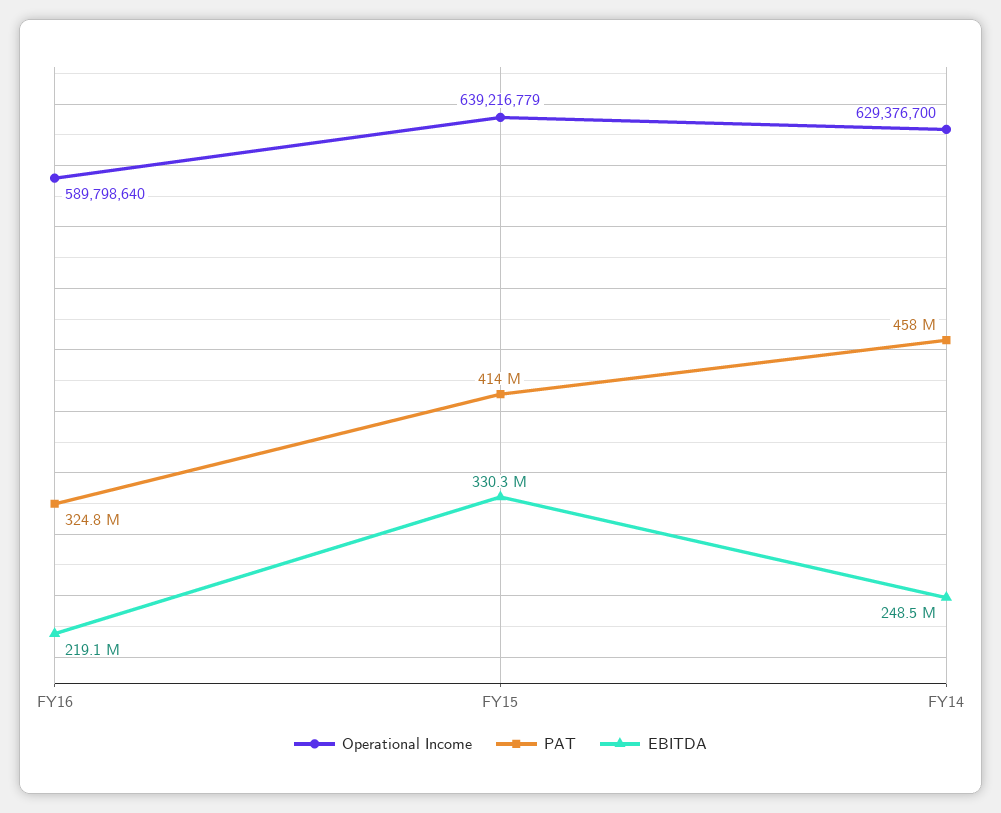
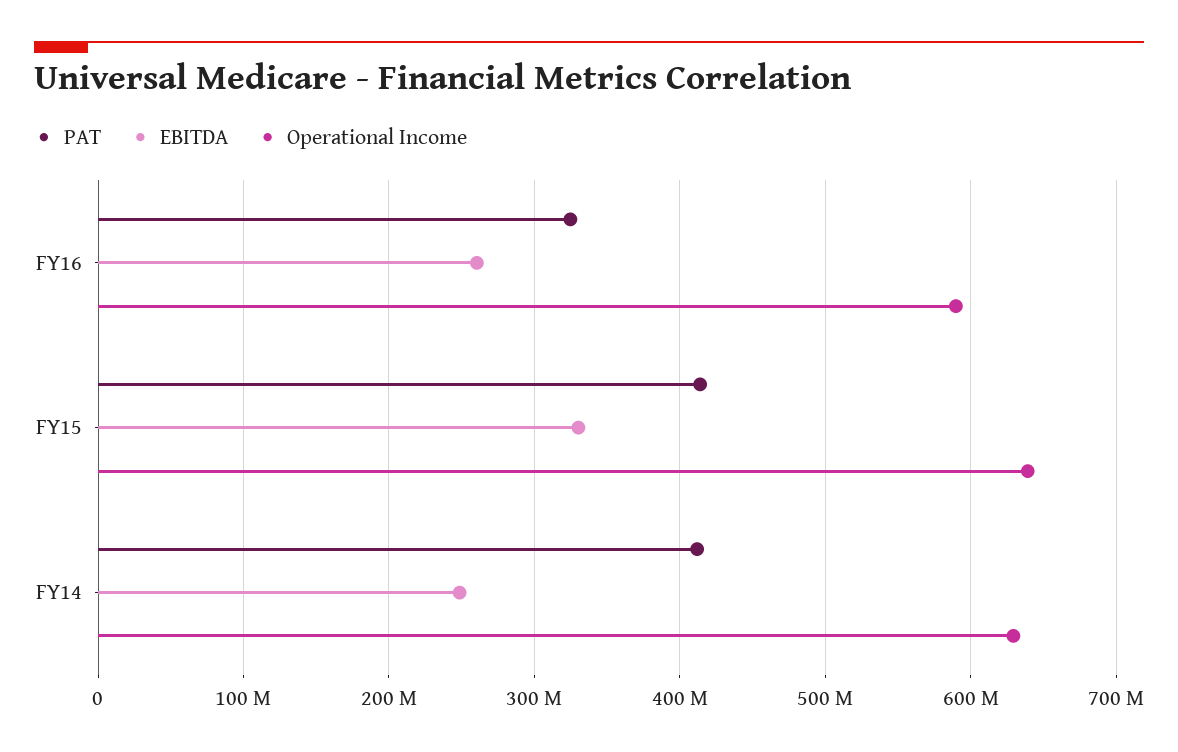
EBITDA, FY16: 219100000 -> 260000000
PAT, FY14: 458000000 -> 410000000

